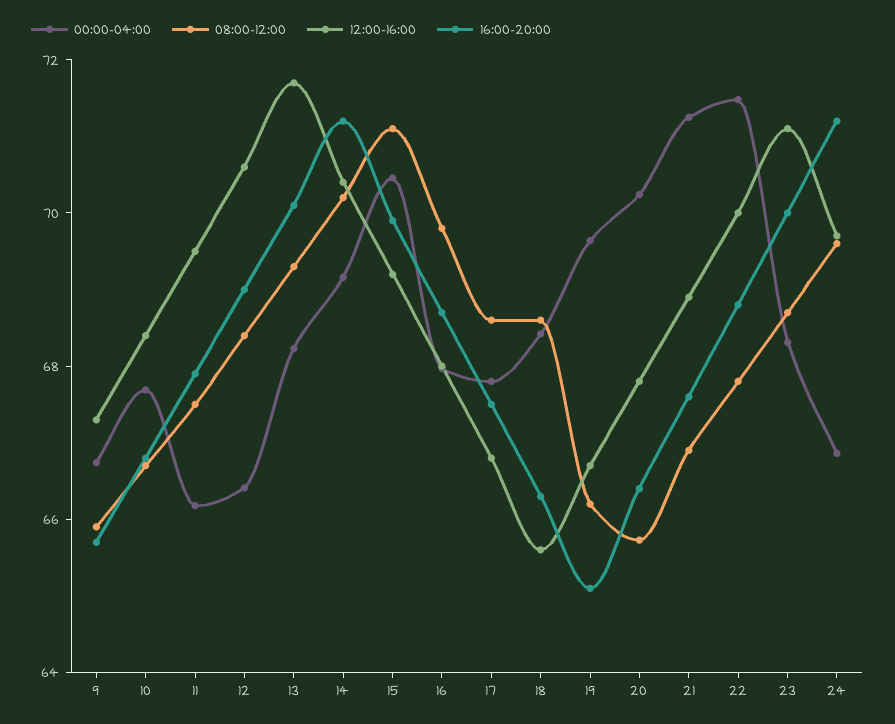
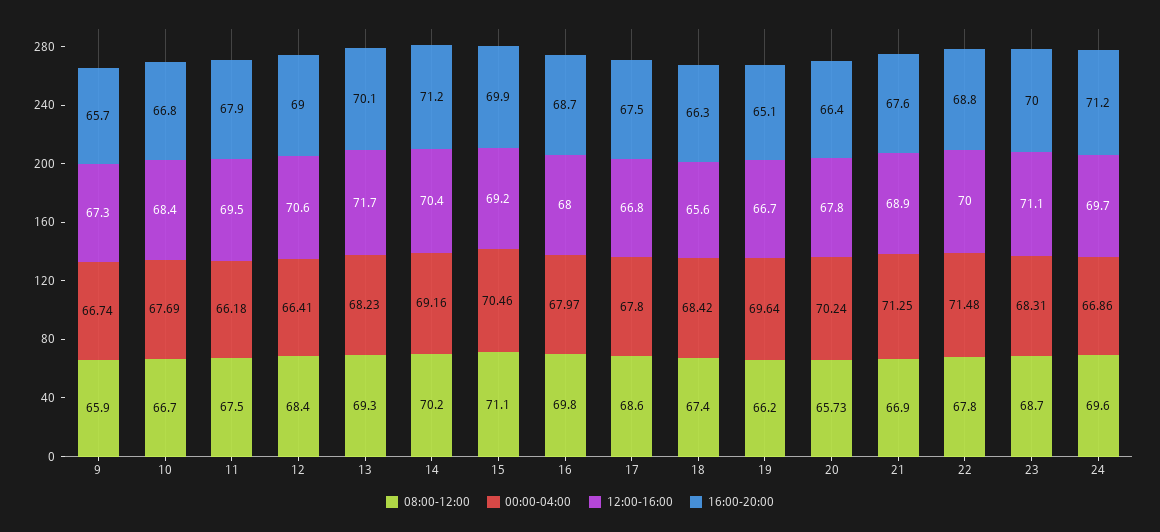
08:00-12:00, 18: 68.5 -> 67.4

